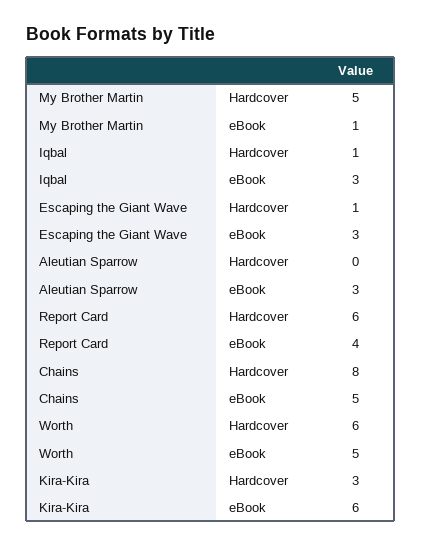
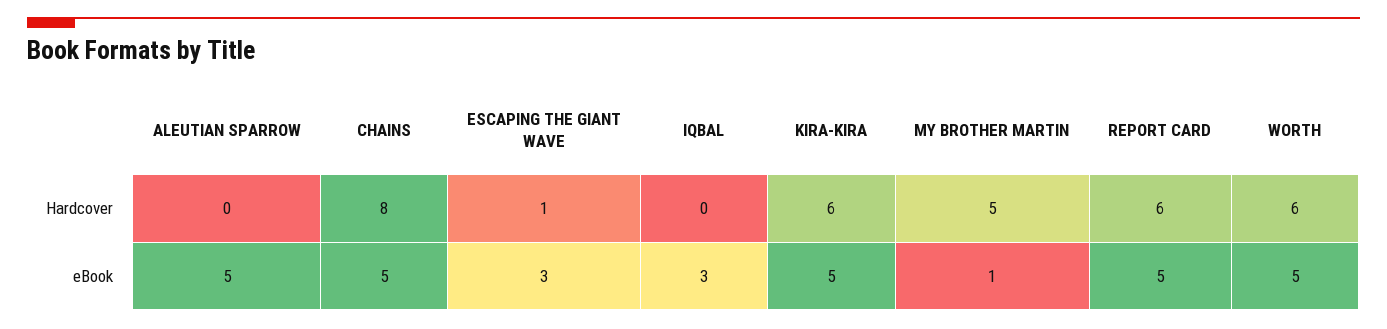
Iqbal, Hardcover: 1 -> 0
Aleutian Sparrow, eBook: 3 -> 5
Report Card, eBook: 4 -> 5
Kira-Kira, Hardcover: 3 -> 6
Kira-Kira, eBook: 6 -> 5

